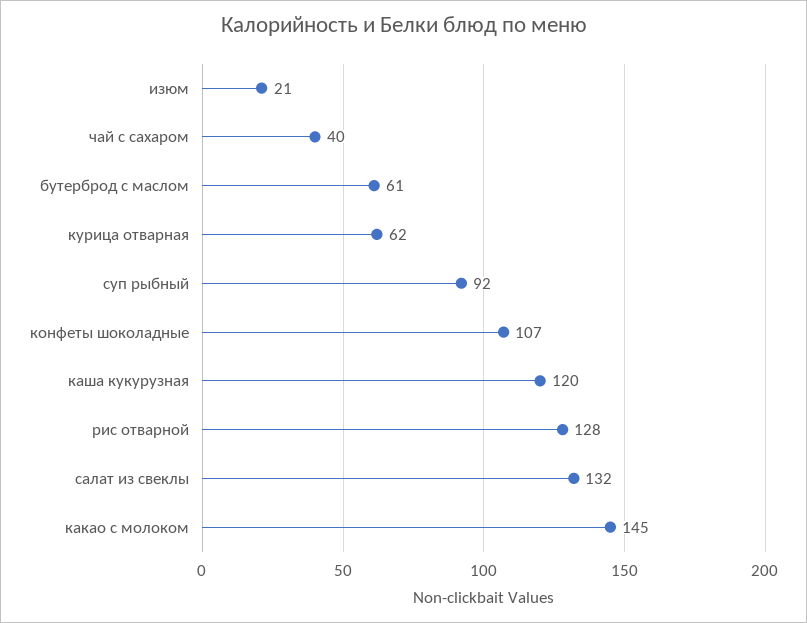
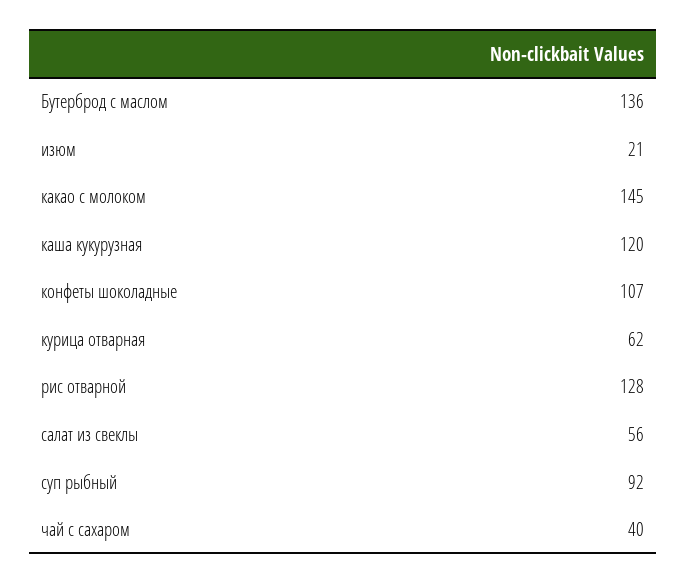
бутерброд с маслом: 61 -> 136
салат из свеклы: 132 -> 56

